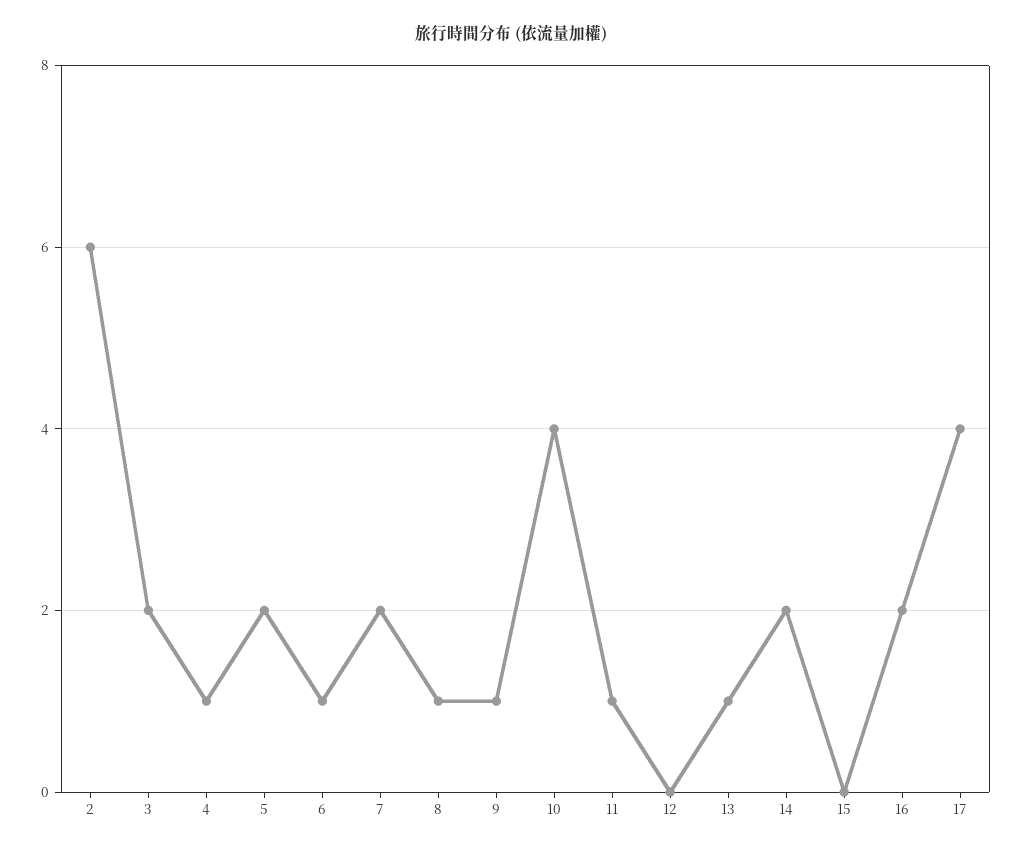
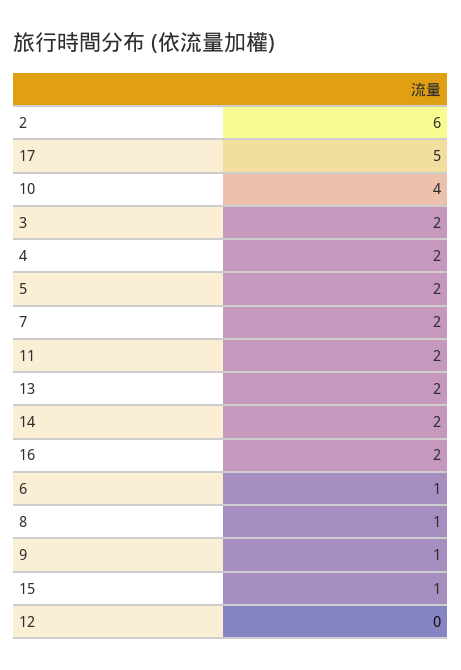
4: 1 -> 2
11: 1 -> 2
13: 1 -> 2
15: 0 -> 1
17: 4 -> 5

